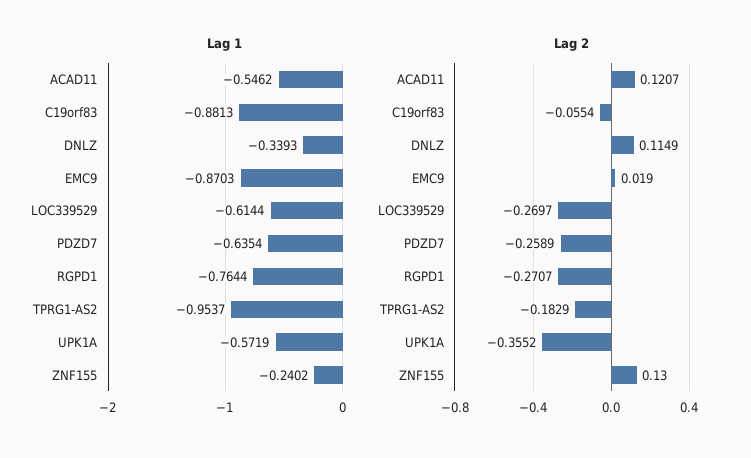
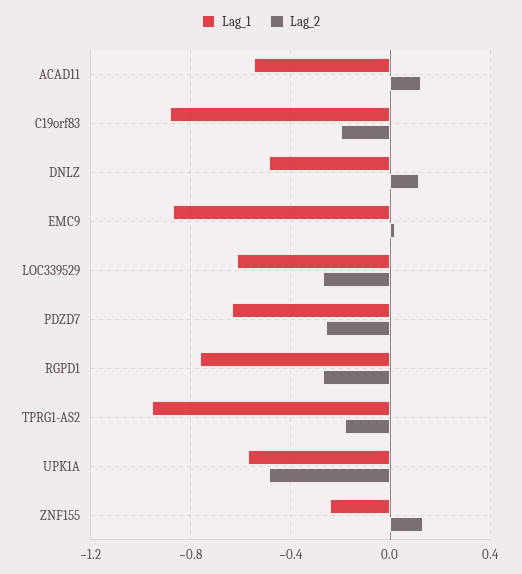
Lag 1, DNLZ: -0.3393 -> -0.5
Lag 2, C19orf83: -0.0554 -> -0.2
Lag 2, UPK1A: -0.3552 -> -0.5

